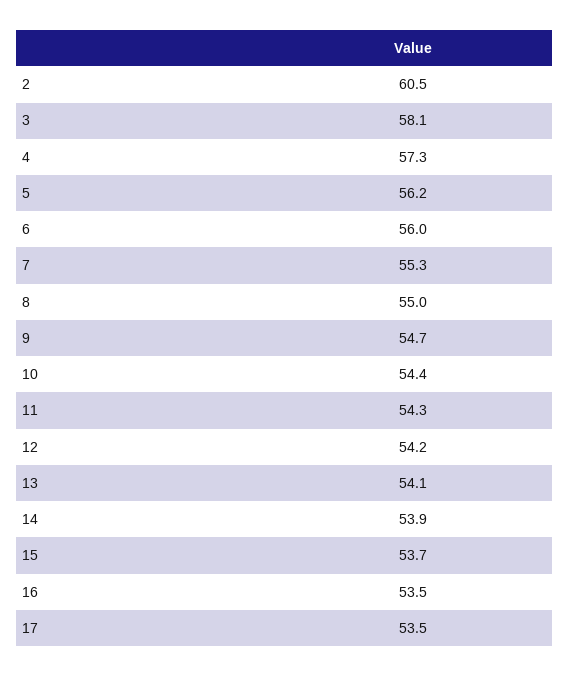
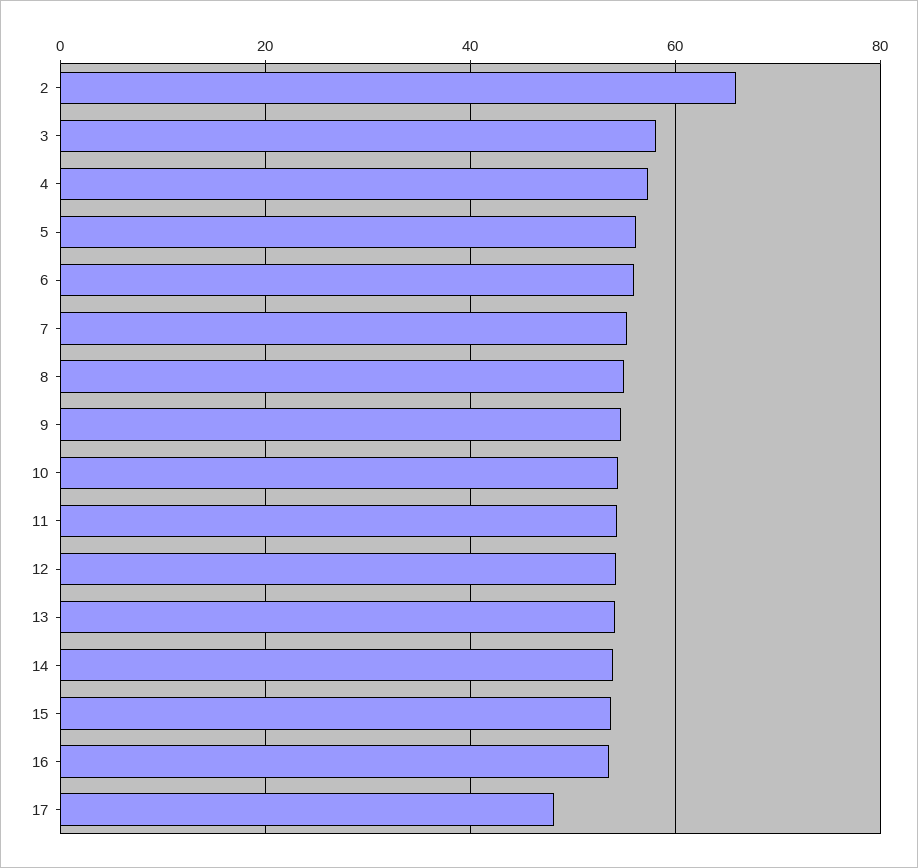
2: 60.5 -> 66
17: 53.5 -> 48

